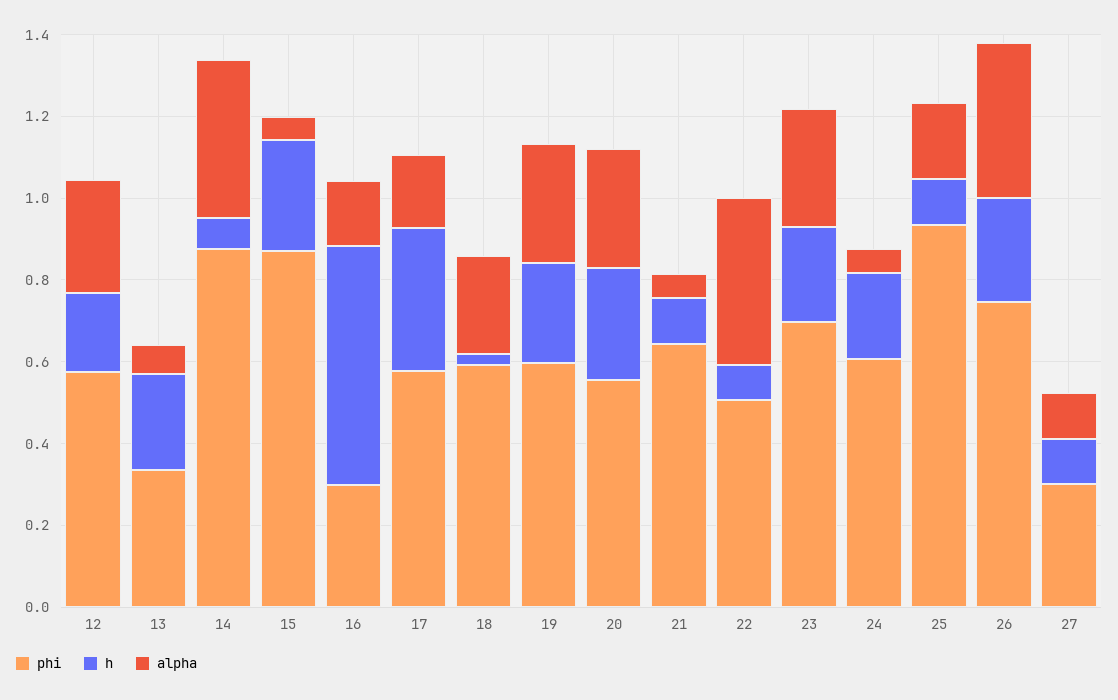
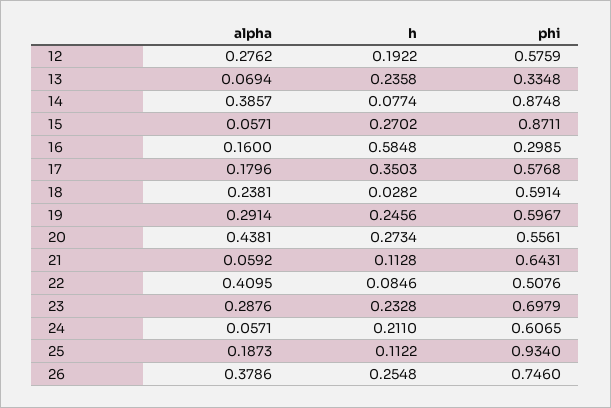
alpha, 20: 0.3 -> 0.4381
phi, 27: 0.3 -> none
h, 27: 0.1 -> none
alpha, 27: 0.1 -> none

